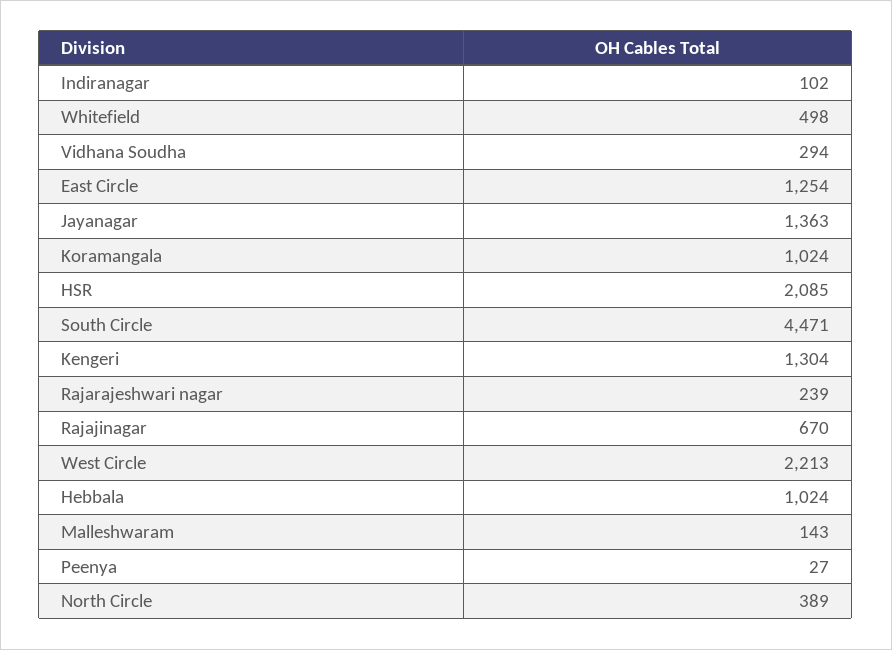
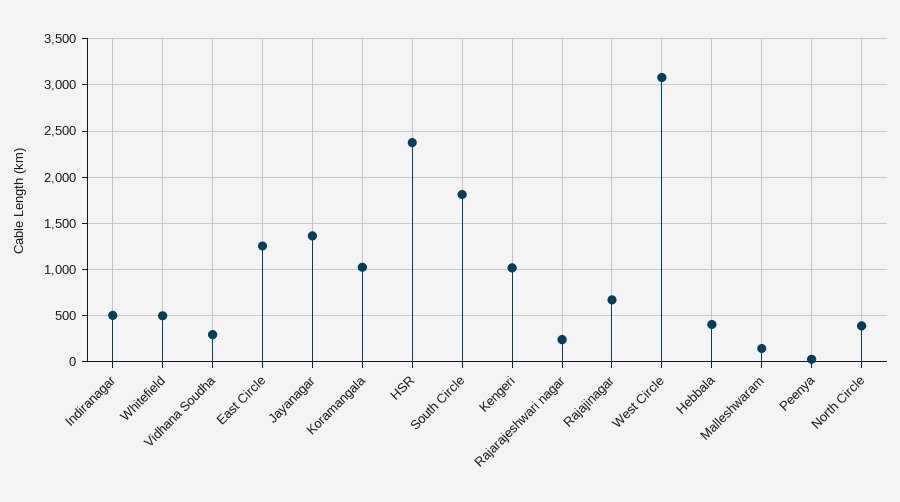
Indiranagar: 102 -> 500
HSR: 2085 -> 2400
South Circle: 4471 -> 1800
Kengeri: 1304 -> 1000
West Circle: 2213 -> 3100
Hebbala: 1024 -> 400

